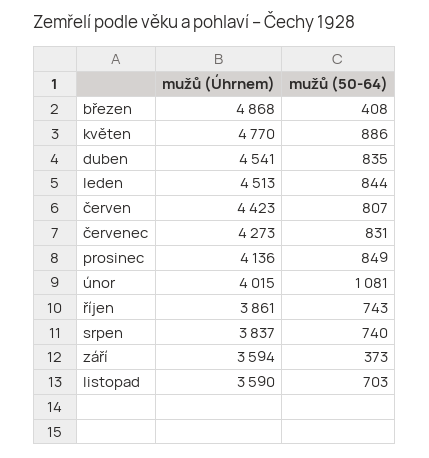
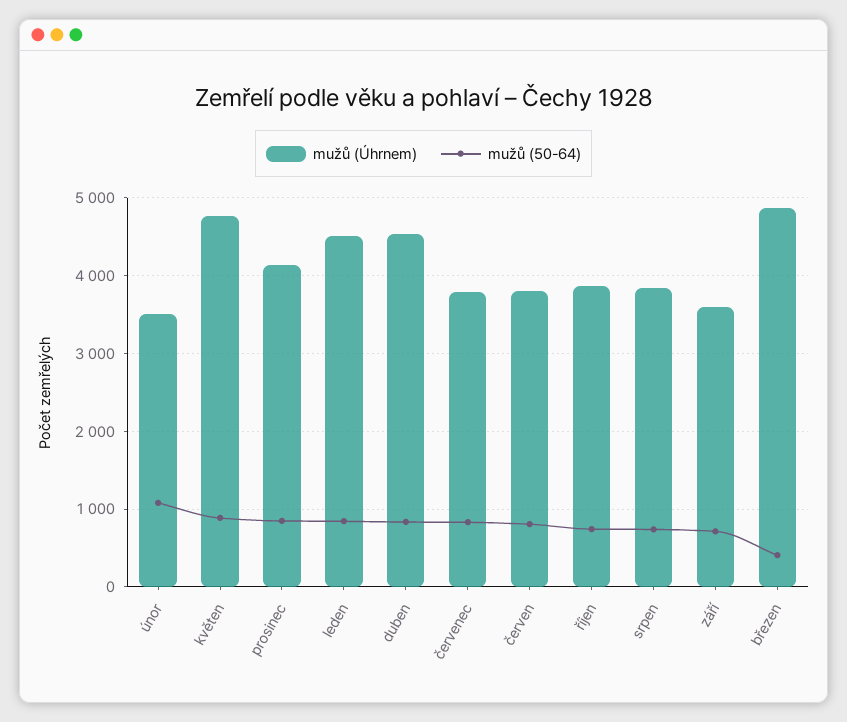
mužů (Úhrnem), červen: 4423 -> 3800
mužů (Úhrnem), červenec: 4273 -> 3800
mužů (Úhrnem), únor: 4015 -> 3500
mužů (50-64), září: 373 -> 700
mužů (Úhrnem), listopad: 3590 -> none
mužů (50-64), listopad: 703 -> none

